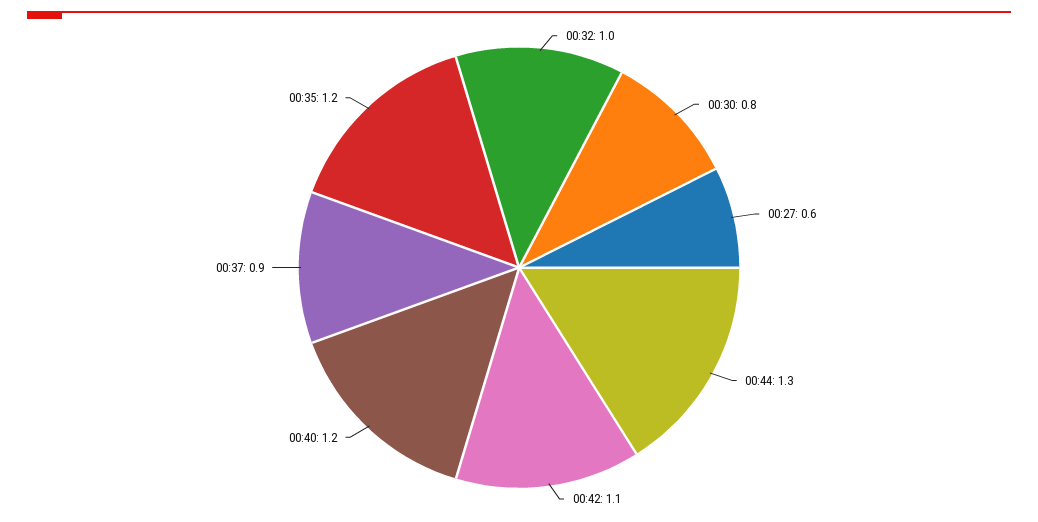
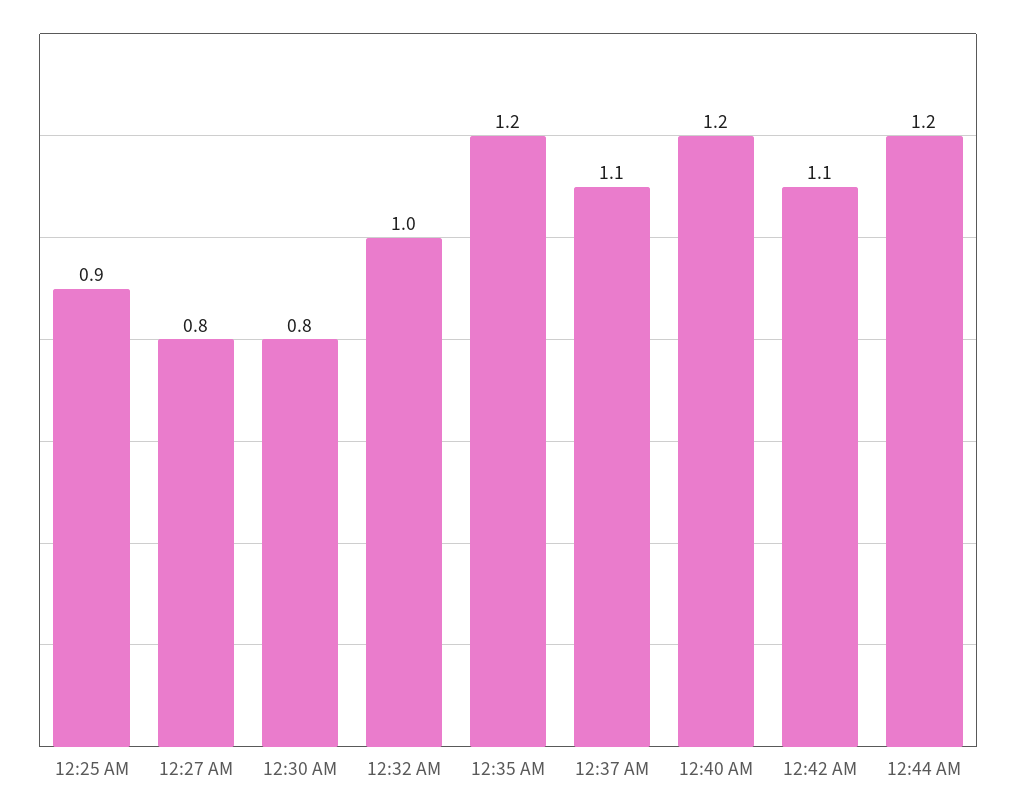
00:27: 0.6 -> 0.8
00:44: 1.3 -> 1.2
00:37: 0.9 -> 1.1
12:25 AM: none -> 0.9

